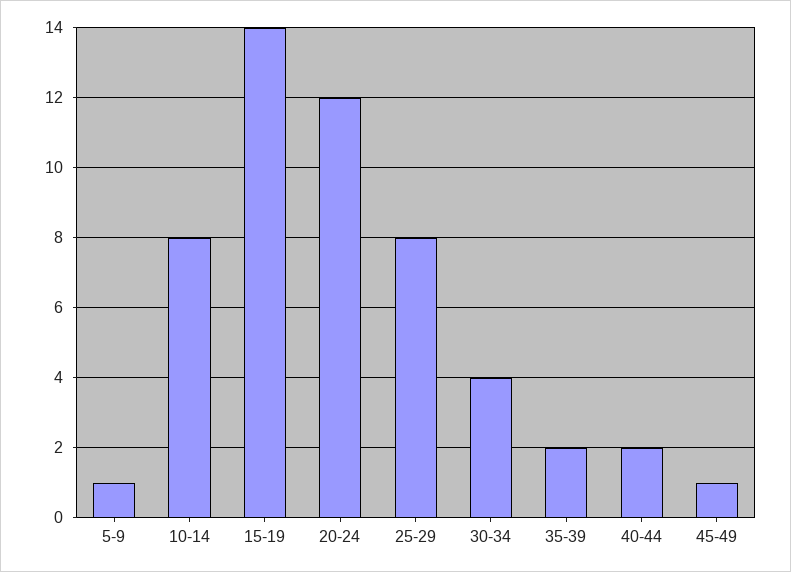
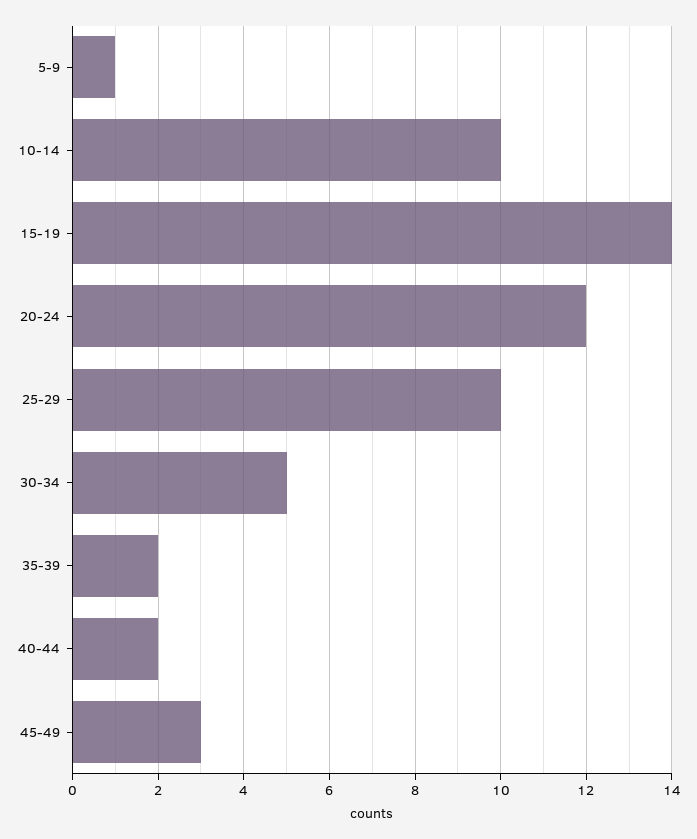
10-14: 8 -> 10
25-29: 8 -> 10
30-34: 4 -> 5
45-49: 1 -> 3

